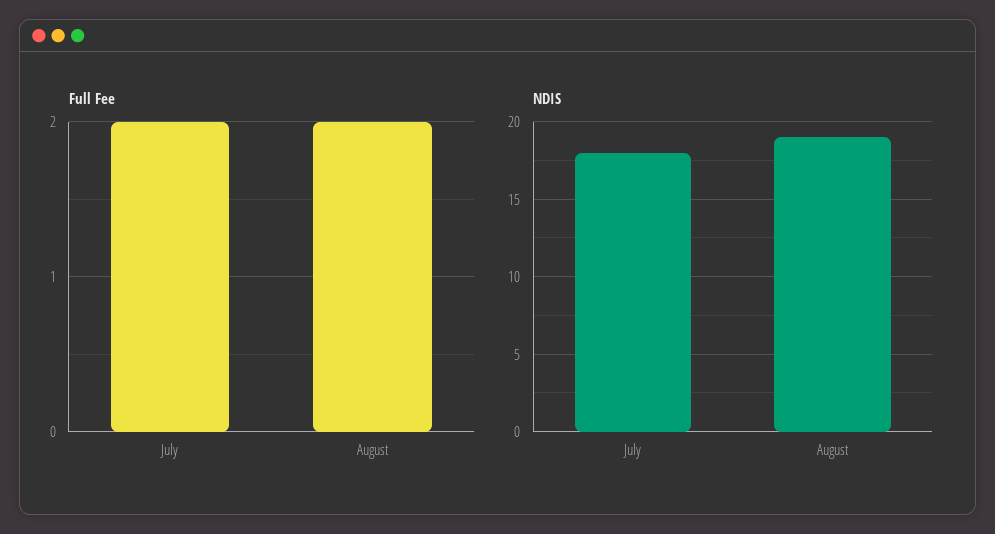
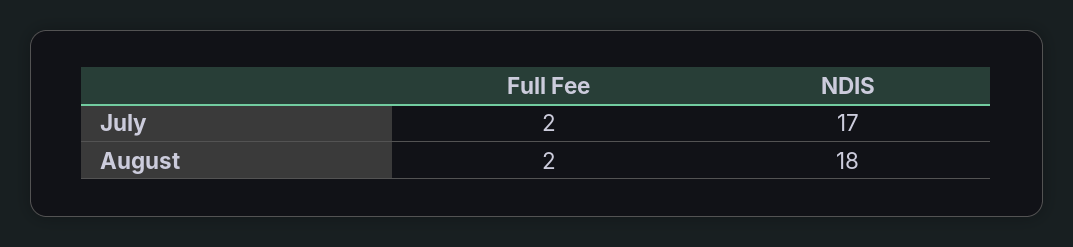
NDIS, July: 18 -> 17
NDIS, August: 19 -> 18

